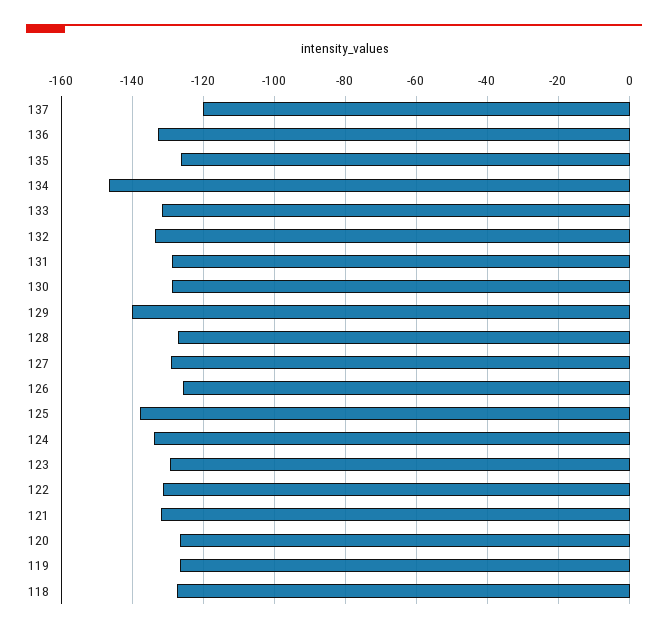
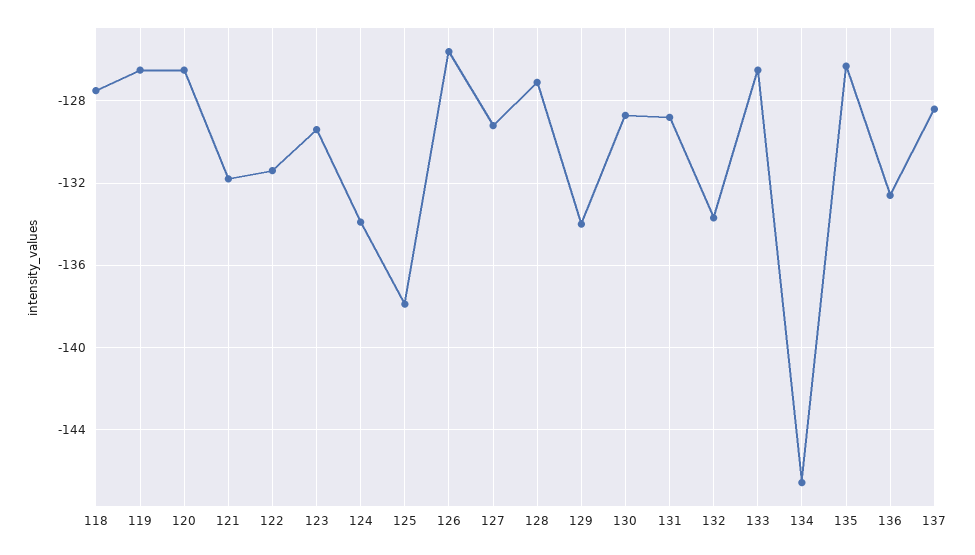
137: -120 -> -128.5
133: -132 -> -126.5
129: -140 -> -134

